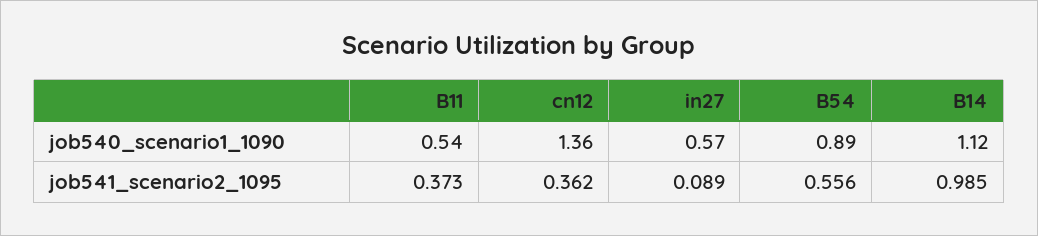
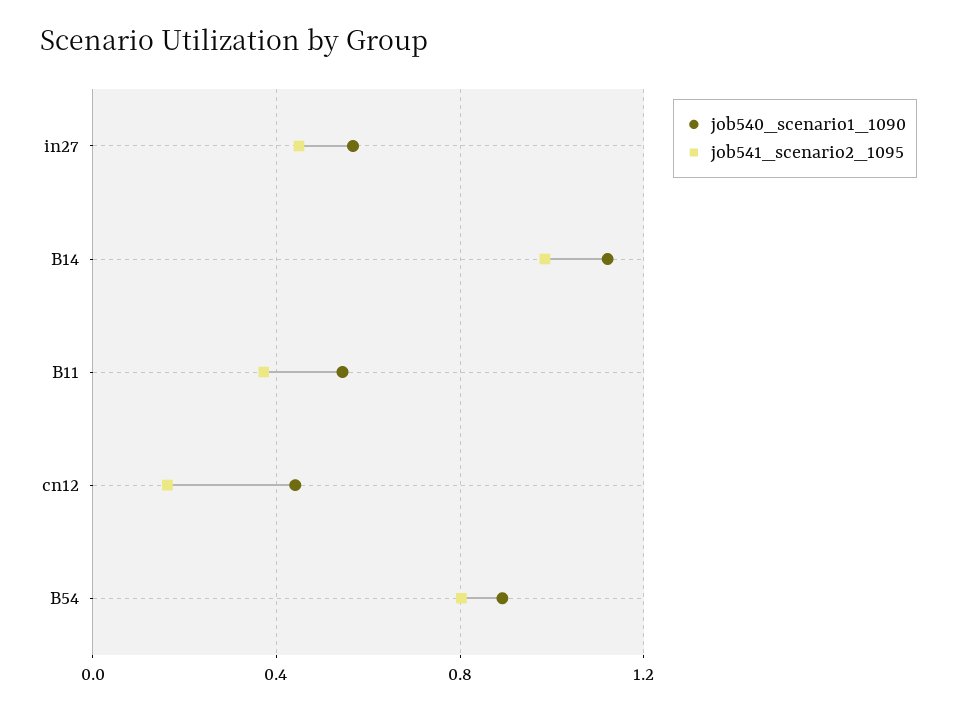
job540_scenario1_1090, cn12: 1.36 -> 0.45
job541_scenario2_1095, cn12: 0.362 -> 0.15
job541_scenario2_1095, in27: 0.089 -> 0.45
job541_scenario2_1095, B54: 0.556 -> 0.8

